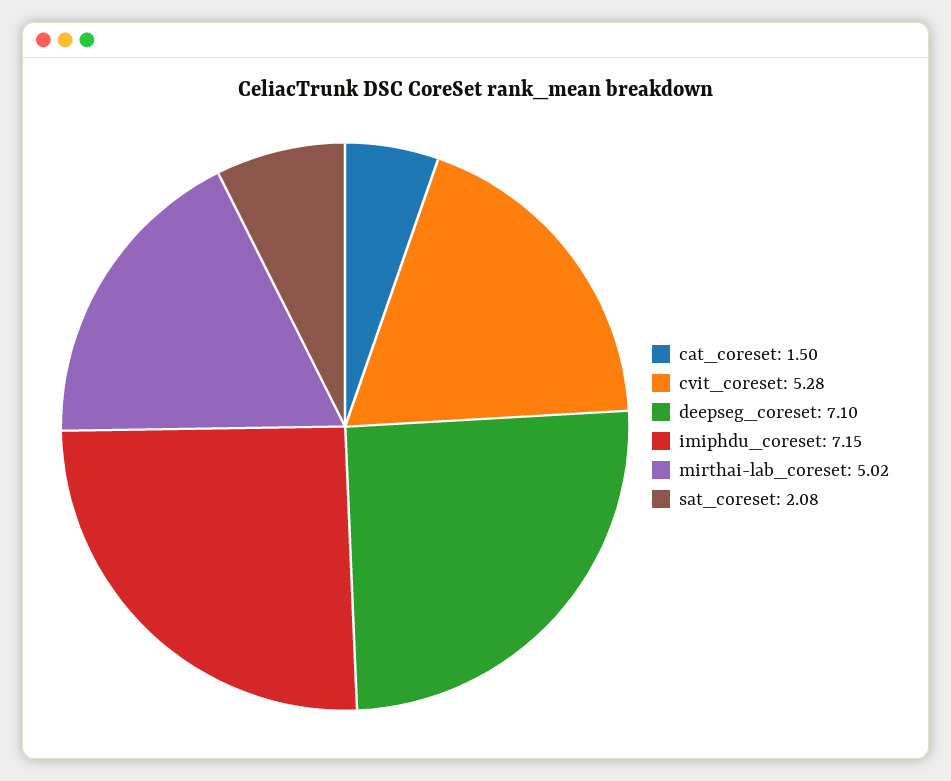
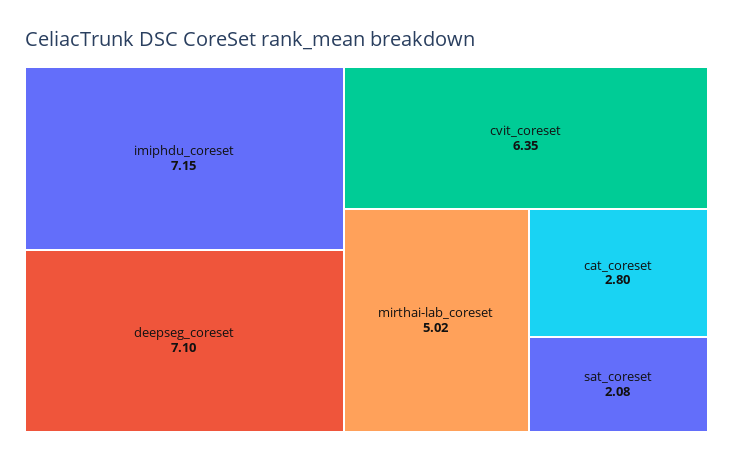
cat_coreset: 1.5 -> 2.8
cvit_coreset: 5.28 -> 6.35

